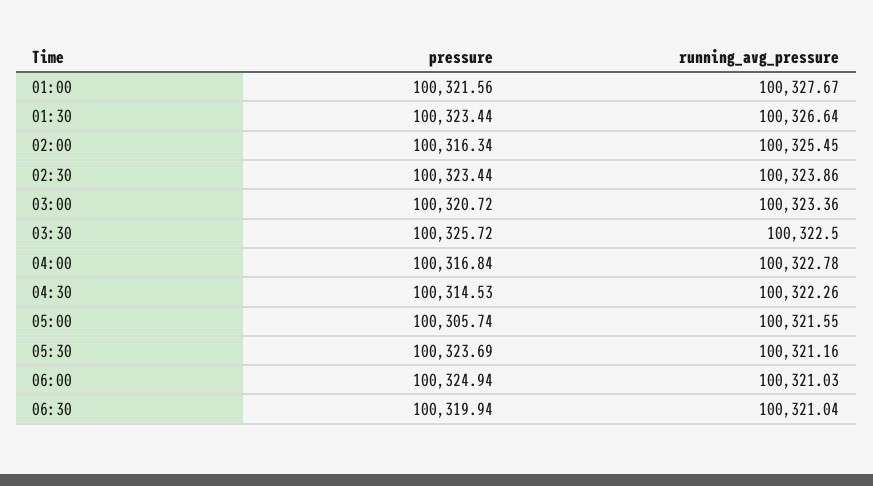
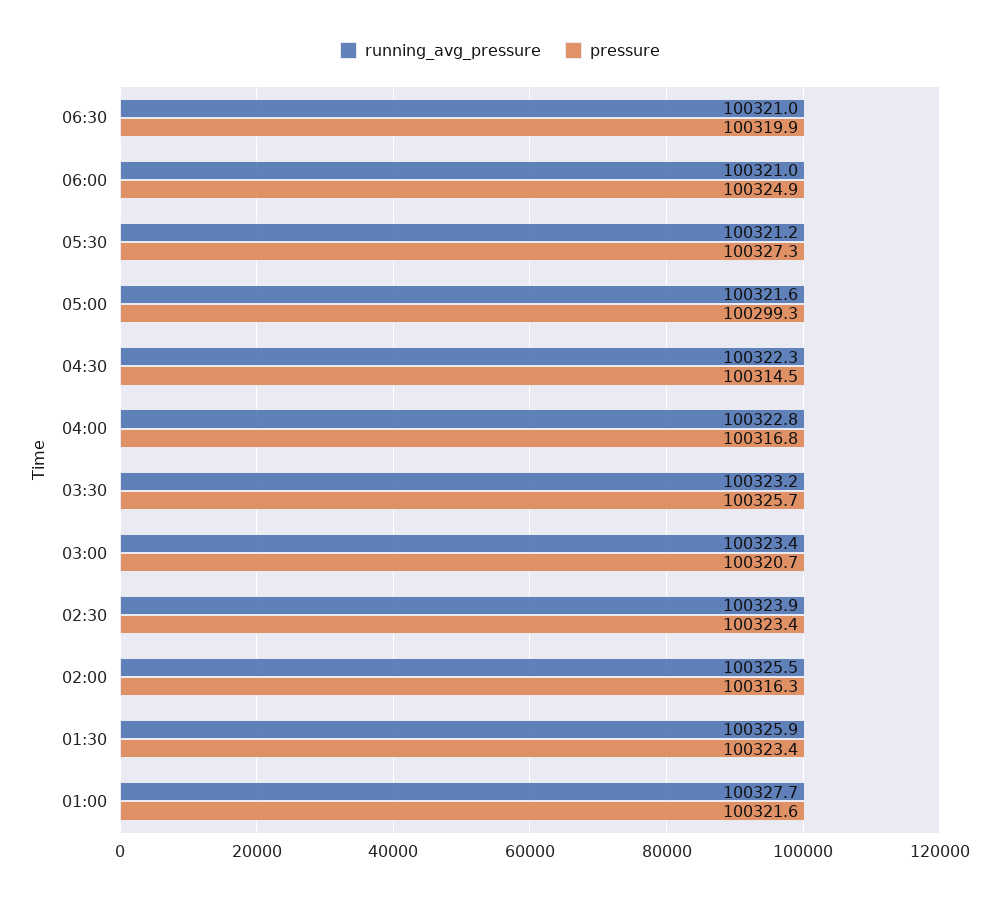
running_avg_pressure, 01:30: 100326.64 -> 100325.9
running_avg_pressure, 03:30: 100322.5 -> 100323.2
pressure, 05:00: 100305.74 -> 100299.3
pressure, 05:30: 100323.69 -> 100327.3

